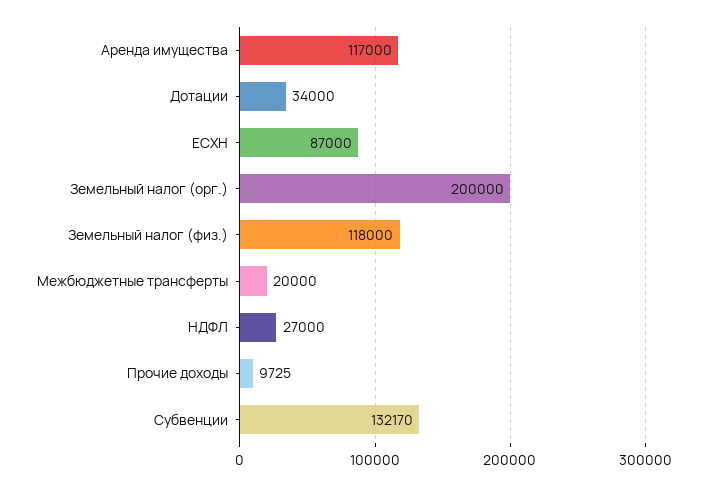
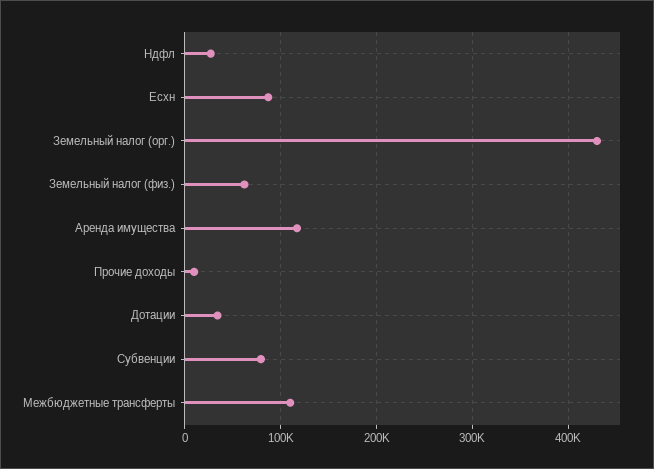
Земельный налог (орг.): 200000 -> 430000
Земельный налог (физ.): 118000 -> 60000
Межбюджетные трансферты: 20000 -> 110000
Субвенции: 132170 -> 80000

